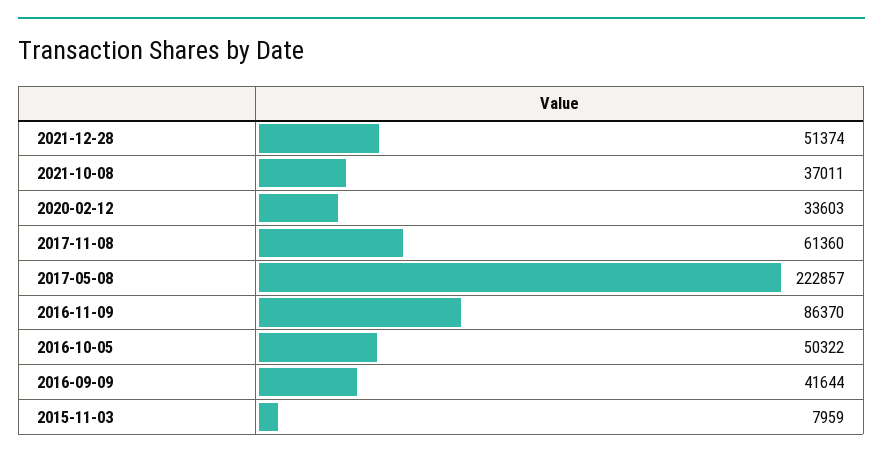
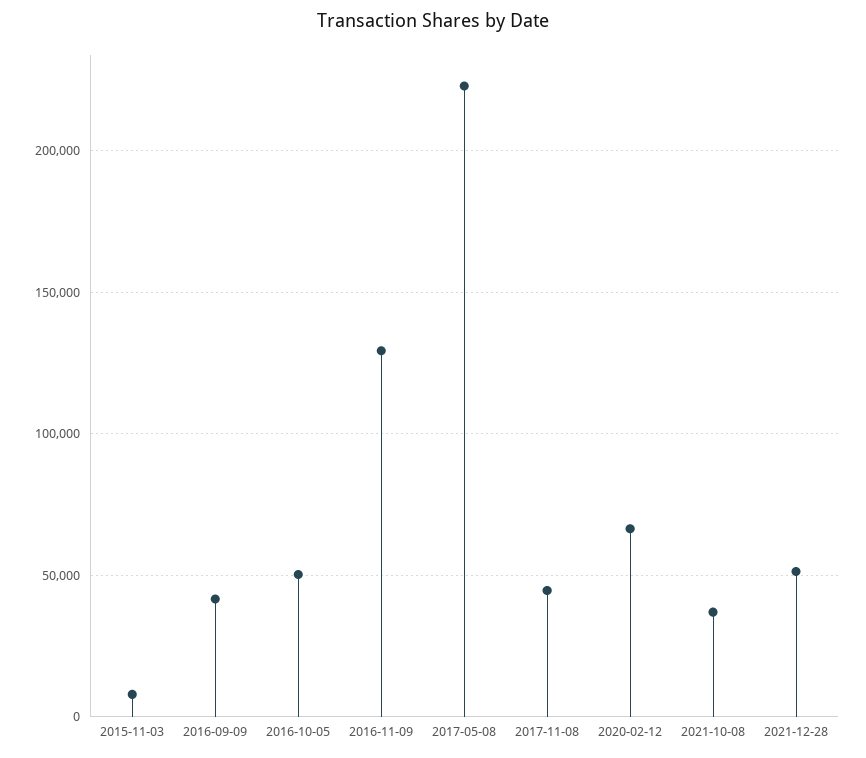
2020-02-12: 33603 -> 65000
2017-11-08: 61360 -> 45000
2016-11-09: 86370 -> 130000

